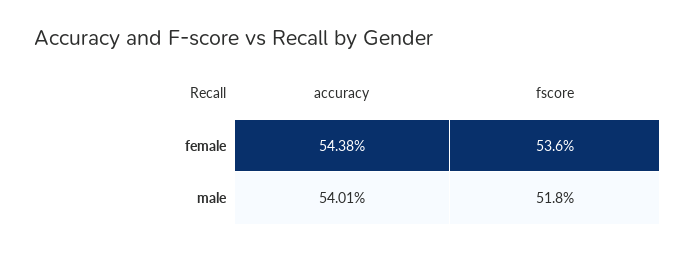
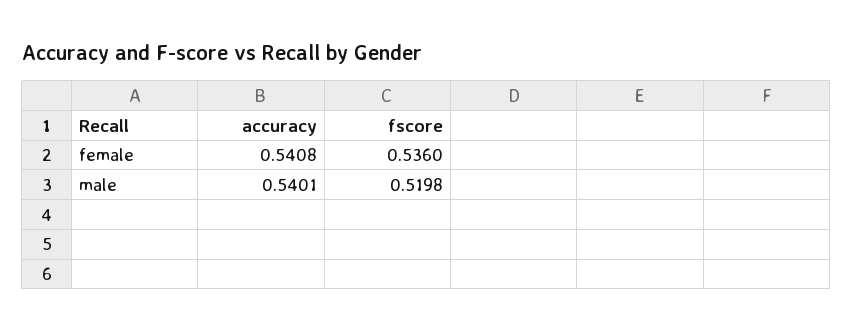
accuracy, female: 0.5438 -> 0.5408
fscore, male: 0.518 -> 0.5198

